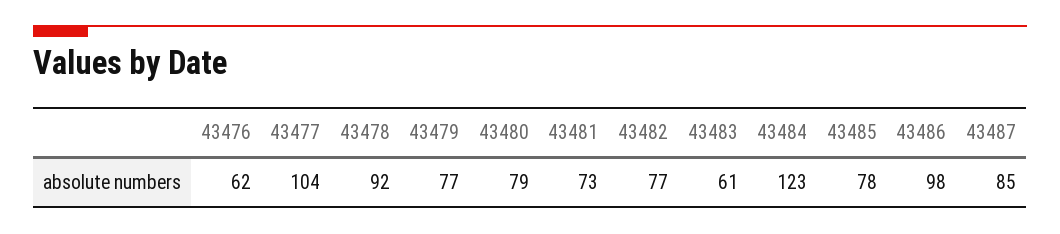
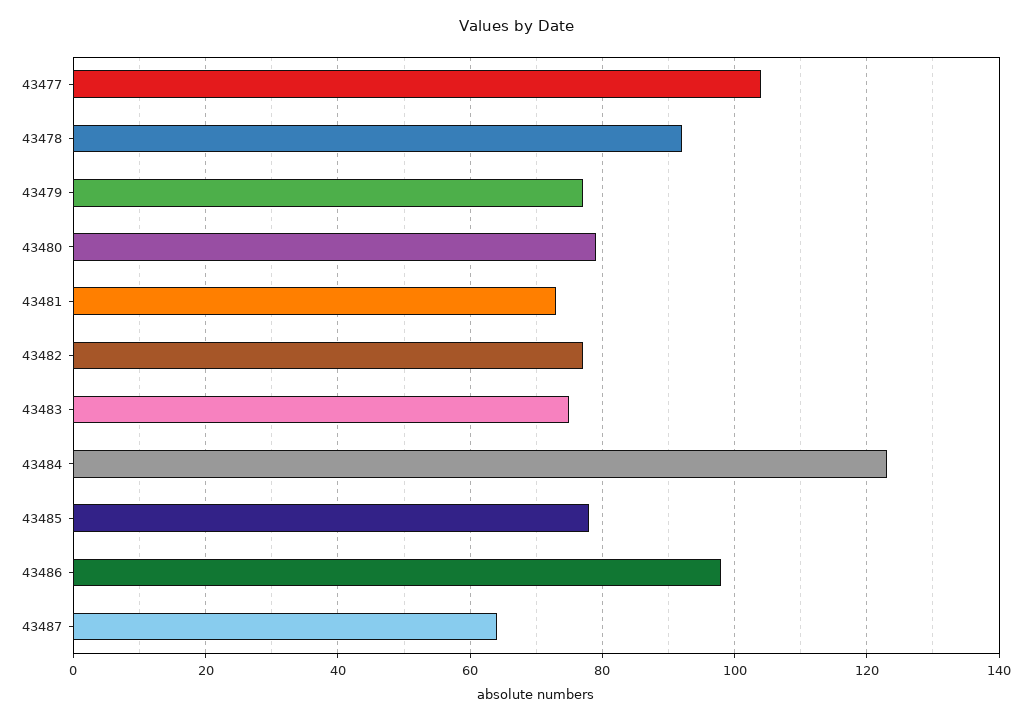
43476: 62 -> none
43483: 61 -> 75
43487: 85 -> 65

